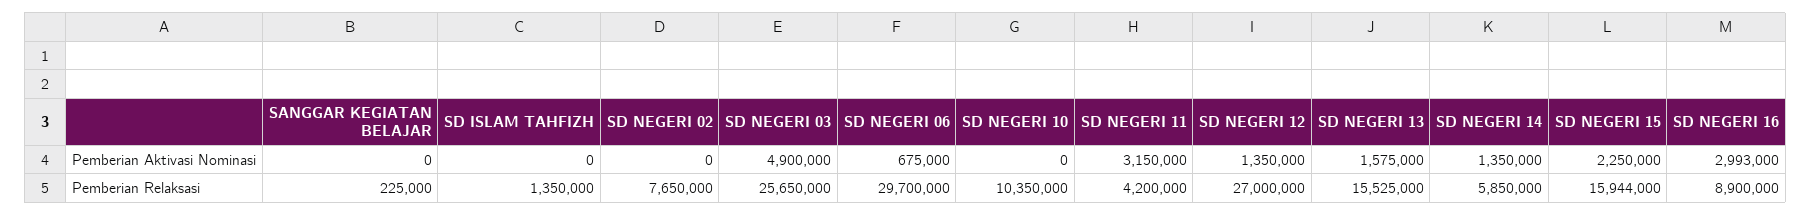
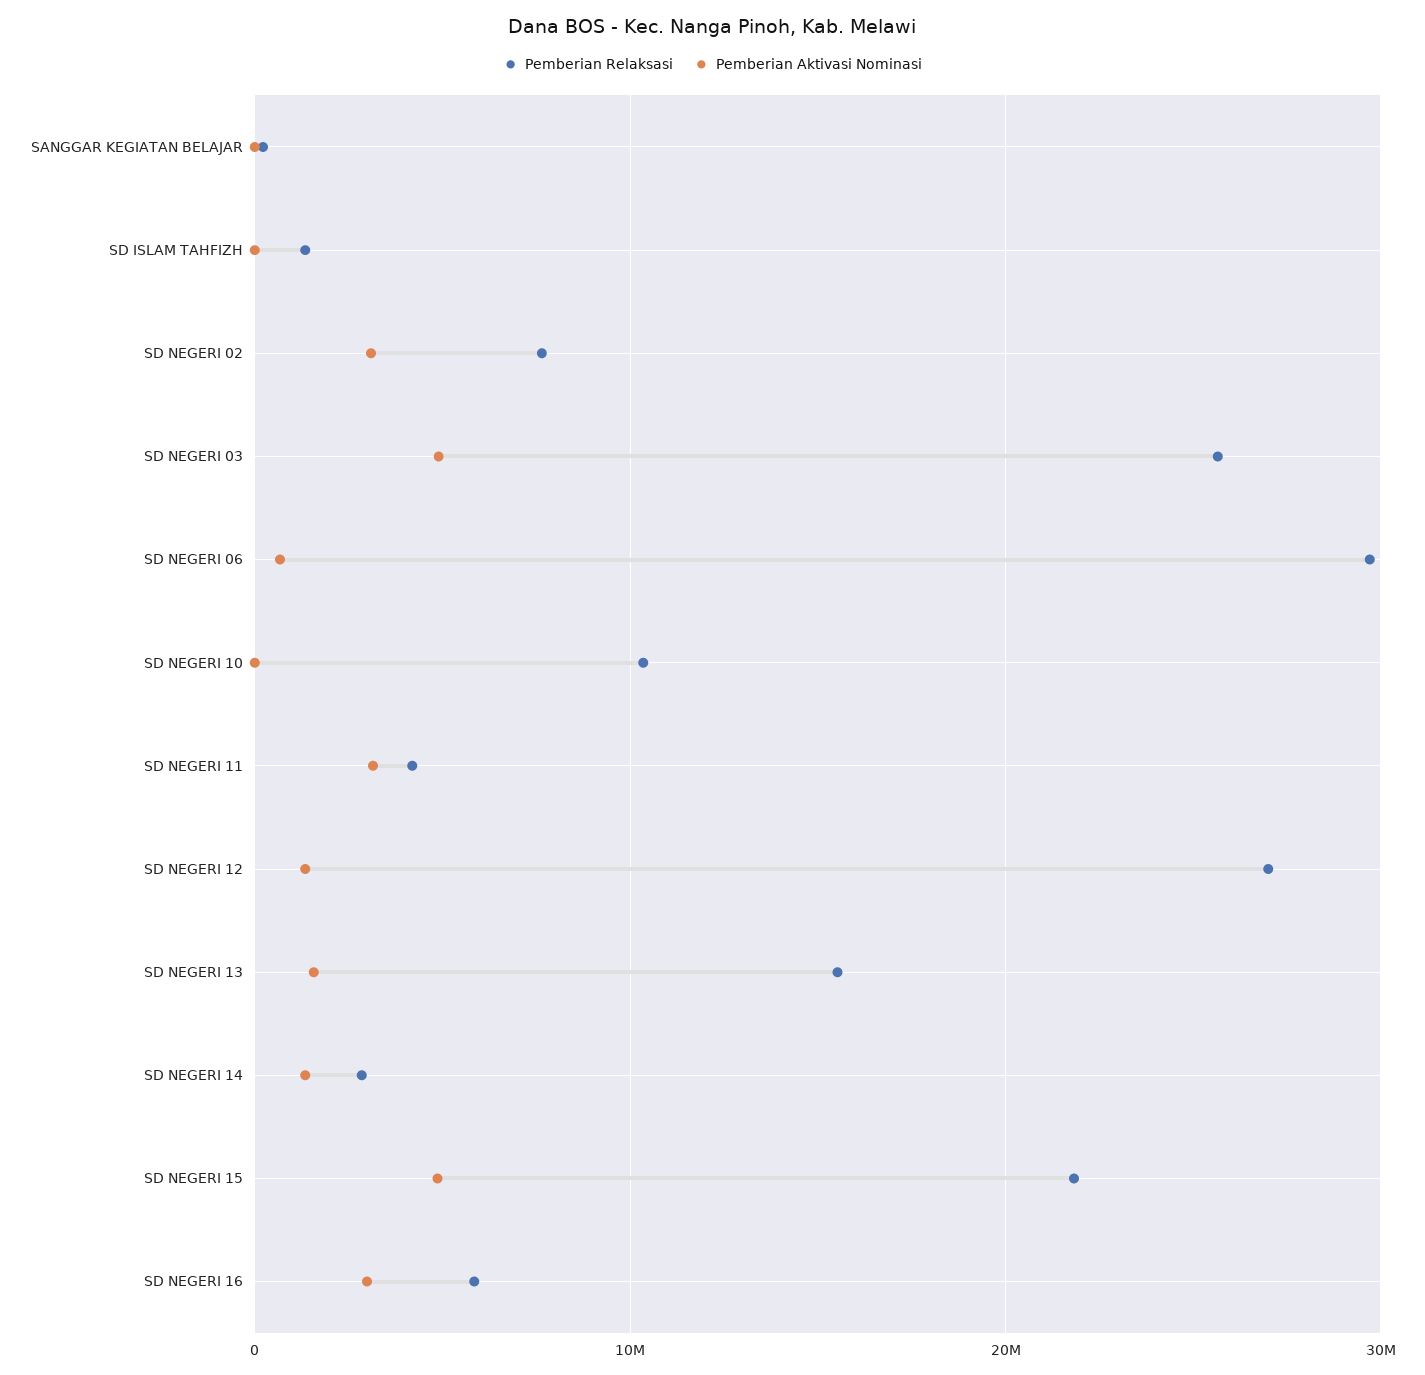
Pemberian Aktivasi Nominasi, SD NEGERI 02: 0 -> 3000000
Pemberian Aktivasi Nominasi, SD NEGERI 15: 2250000 -> 5000000
Pemberian Relaksasi, SD NEGERI 14: 5850000 -> 3000000
Pemberian Relaksasi, SD NEGERI 15: 15944000 -> 22000000
Pemberian Relaksasi, SD NEGERI 16: 8900000 -> 6000000

